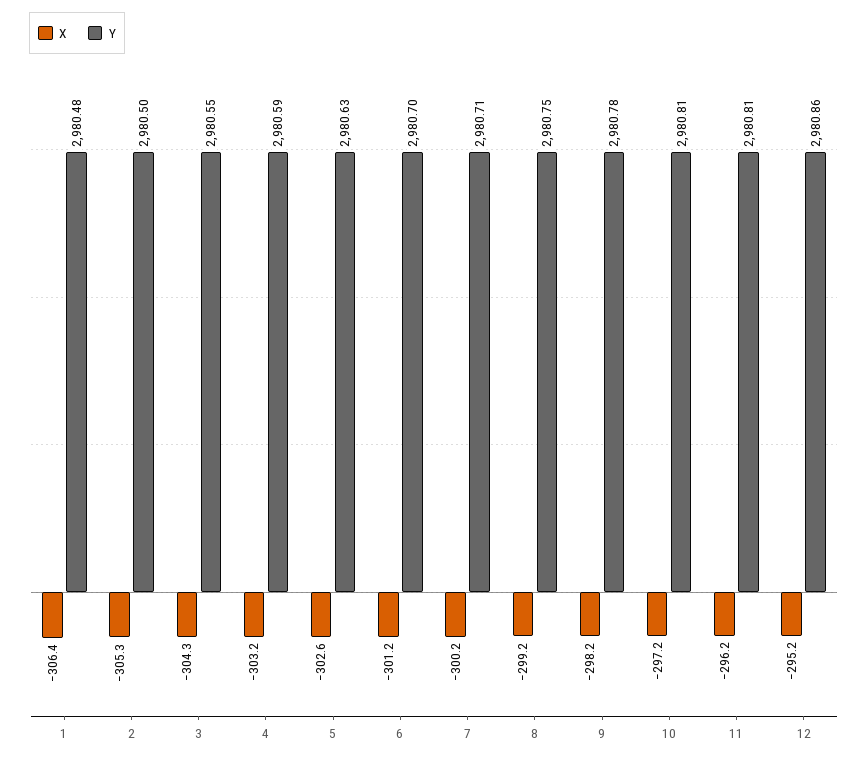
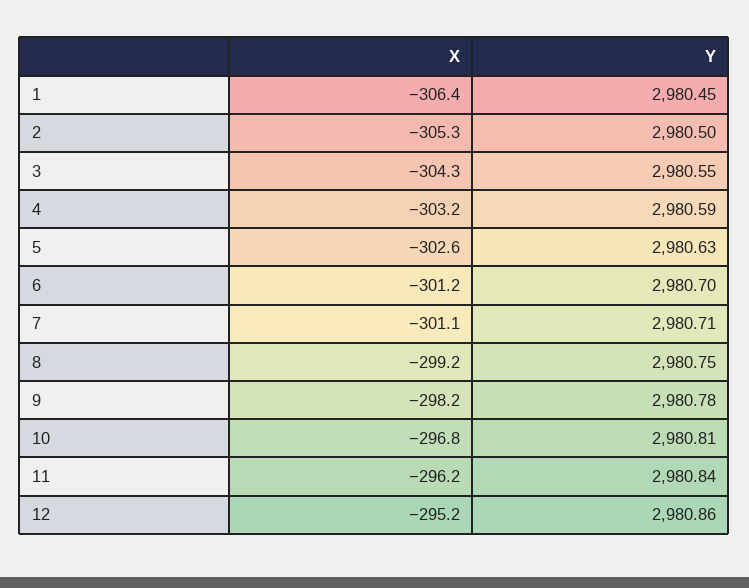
Y, 1: 2980.48 -> 2980.45
X, 7: -300.2 -> -301.1
X, 10: -297.2 -> -296.8
Y, 11: 2980.81 -> 2980.84

